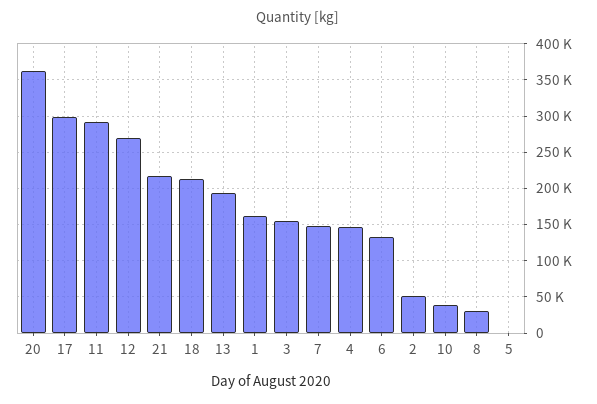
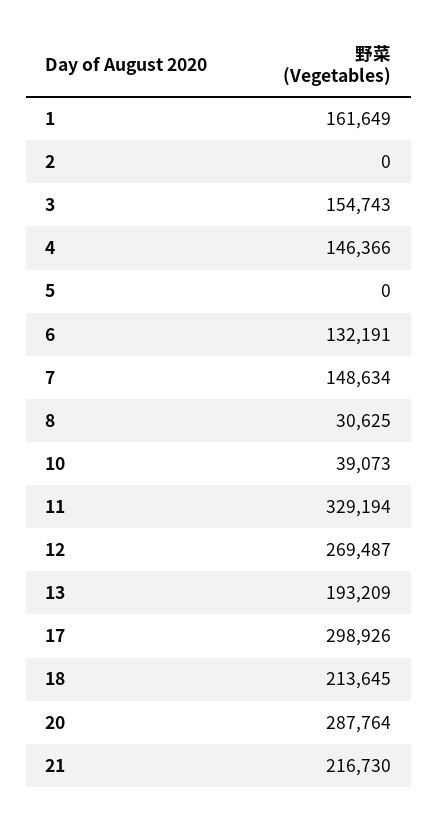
20: 360000 -> 287764
11: 290000 -> 329194
2: 50000 -> 0

